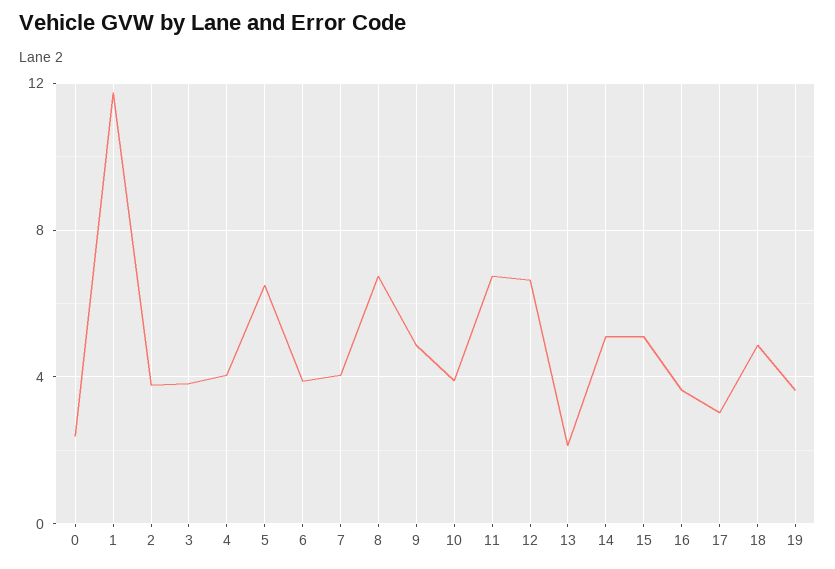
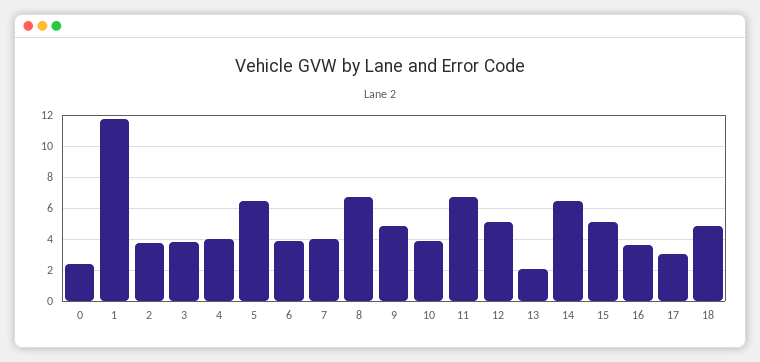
12: 6.5 -> 5
14: 5 -> 6.5
19: 3.5 -> none

